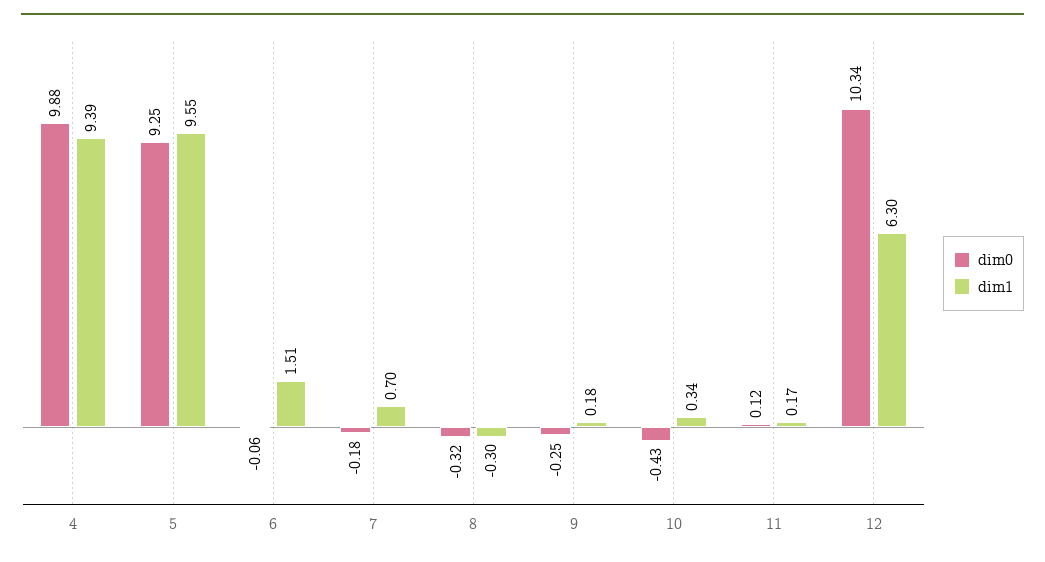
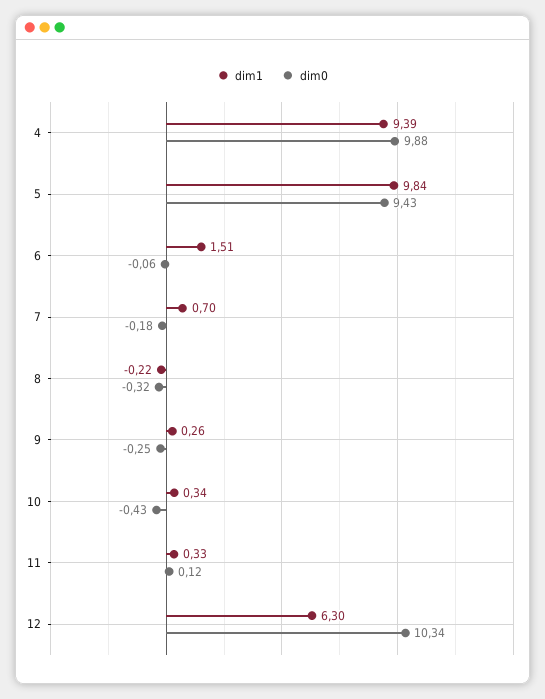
dim0, 5: 9.25 -> 9.43
dim1, 5: 9.55 -> 9.84
dim1, 8: -0.3 -> -0.22
dim1, 9: 0.18 -> 0.26
dim1, 11: 0.17 -> 0.33

